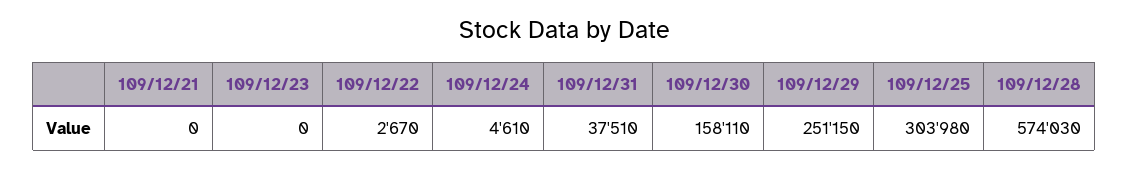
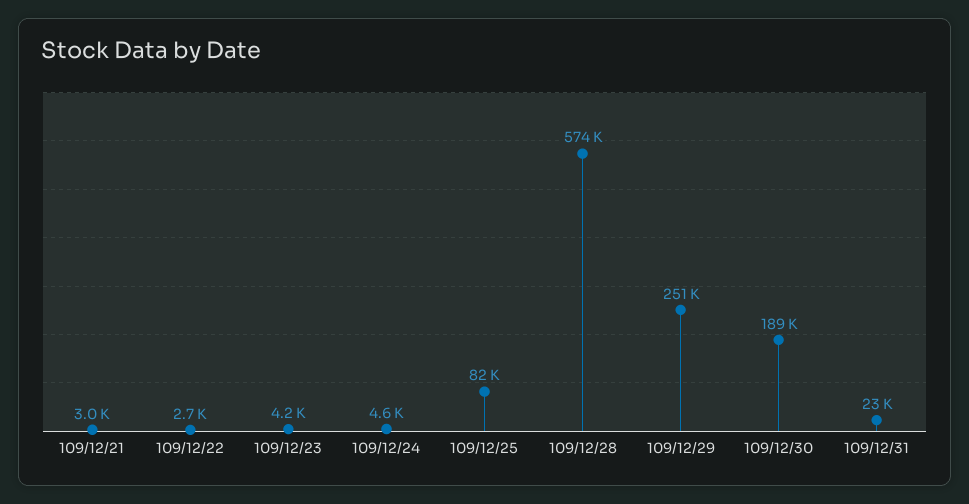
109/12/21: 0 -> 3000
109/12/23: 0 -> 4200
109/12/31: 37510 -> 23000
109/12/30: 158110 -> 189000
109/12/25: 303980 -> 82000

